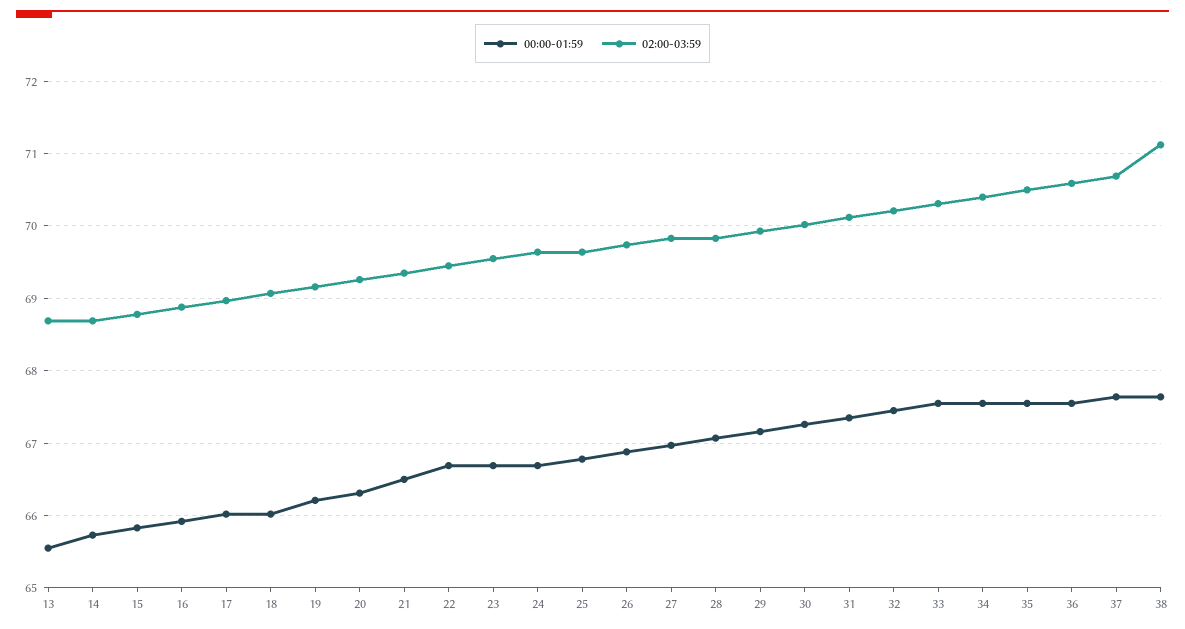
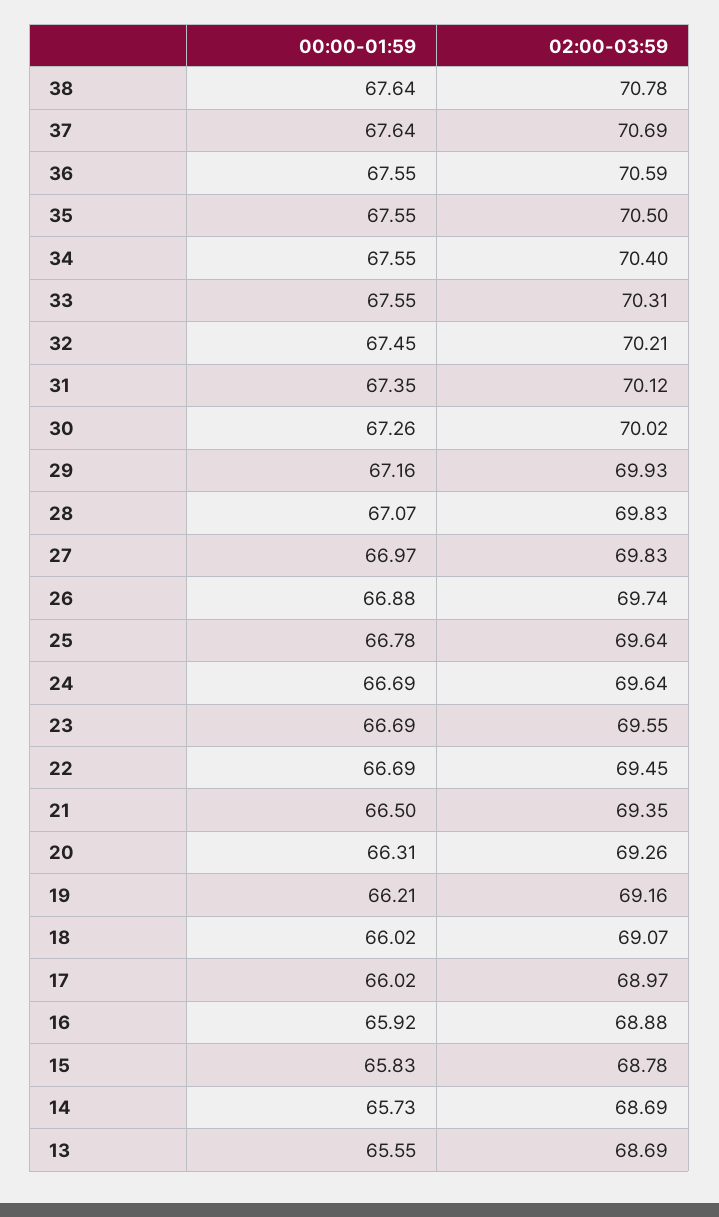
02:00-03:59, 38: 71.1 -> 70.78

